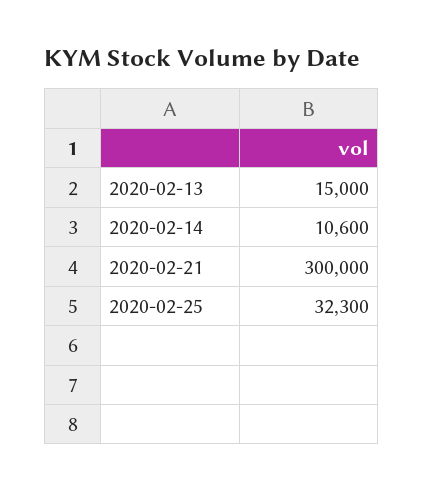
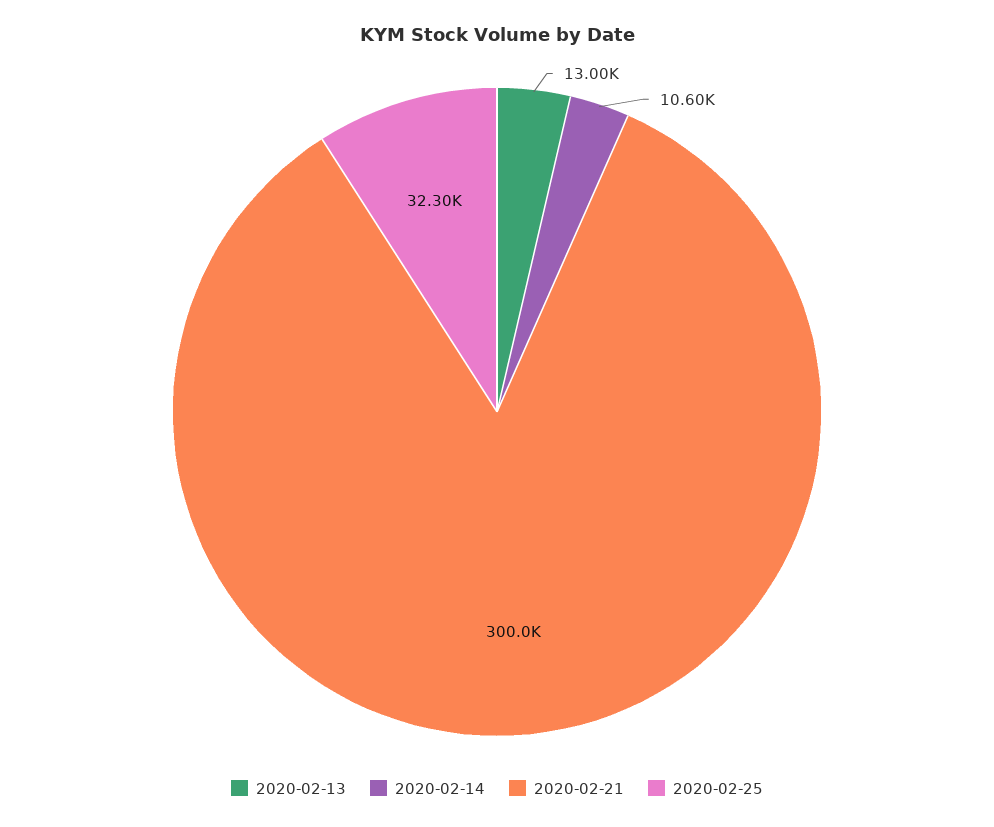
2020-02-13: 15000 -> 13000

